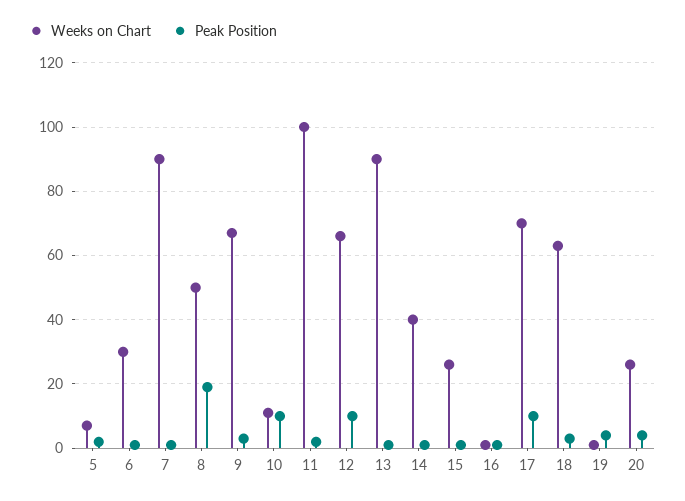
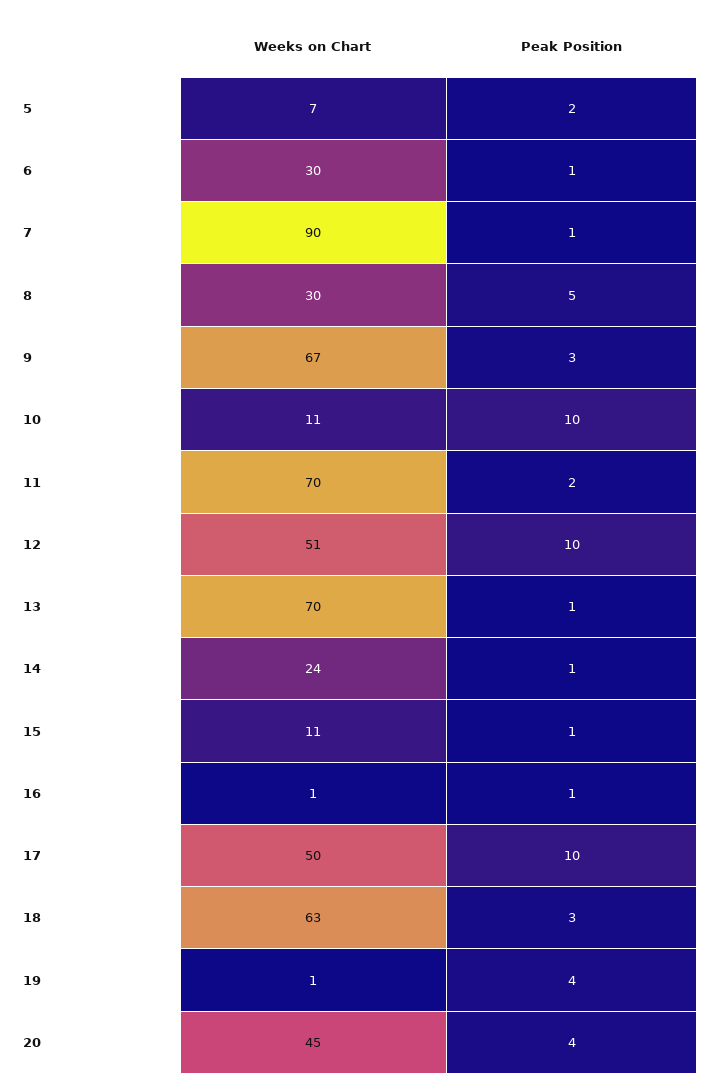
Weeks on Chart, 8: 50 -> 30
Peak Position, 8: 20 -> 5
Weeks on Chart, 11: 100 -> 70
Weeks on Chart, 12: 65 -> 51
Weeks on Chart, 13: 90 -> 70
Weeks on Chart, 14: 40 -> 24
Weeks on Chart, 15: 25 -> 11
Weeks on Chart, 17: 70 -> 50
Weeks on Chart, 20: 25 -> 45

